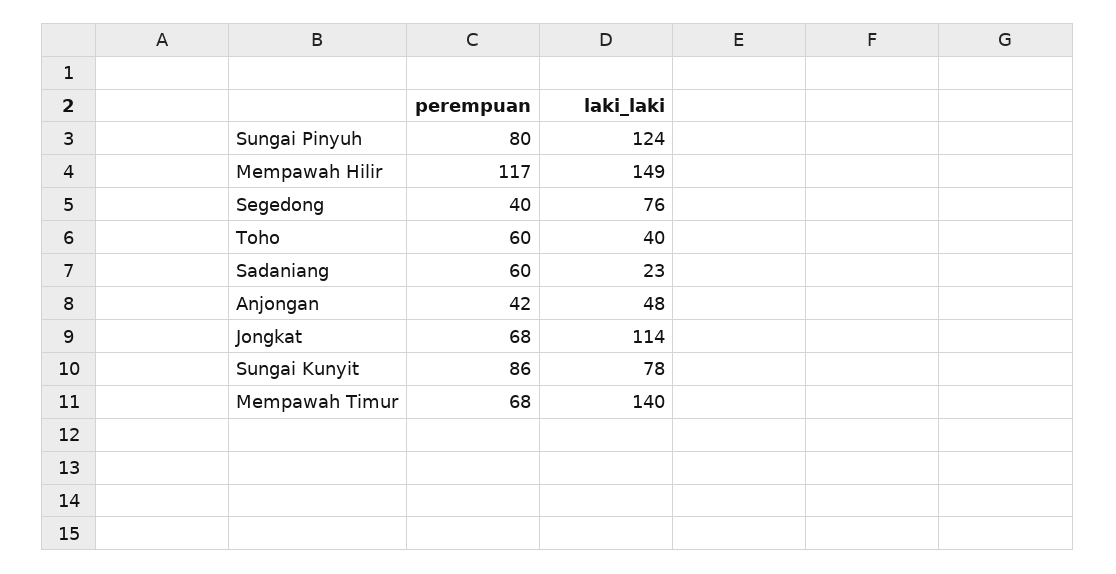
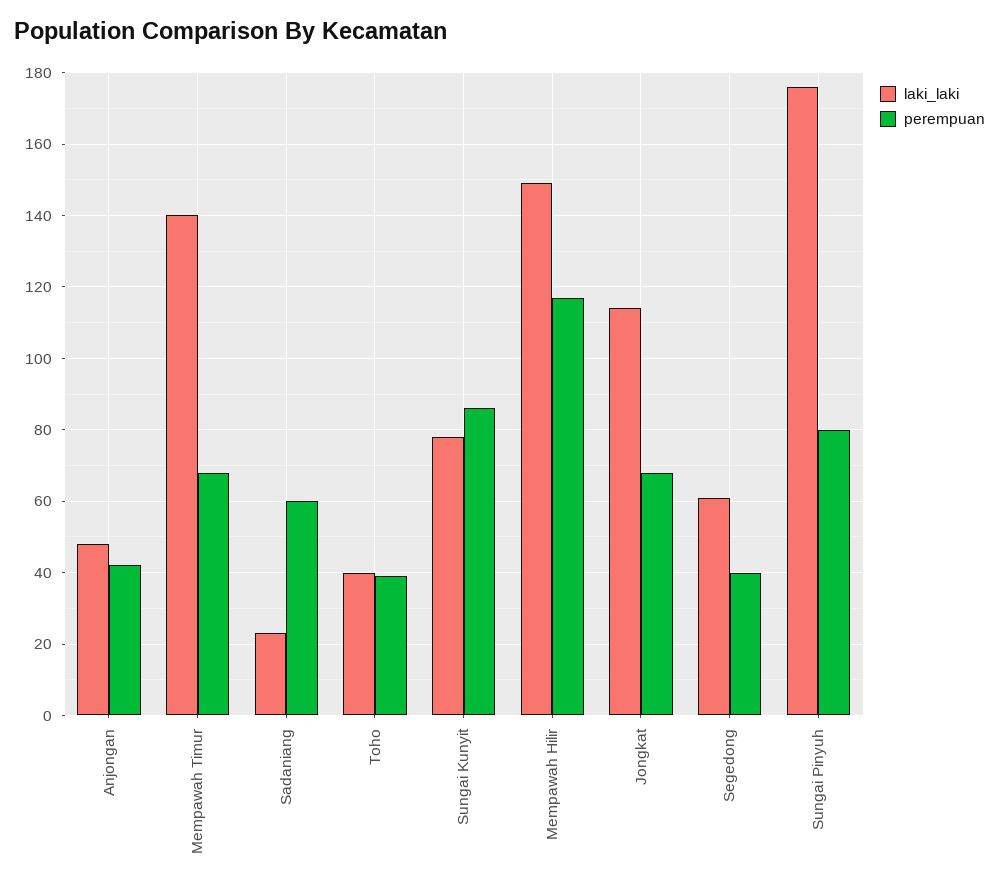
laki_laki, Sungai Pinyuh: 124 -> 175
laki_laki, Segedong: 76 -> 60
perempuan, Toho: 60 -> 40

